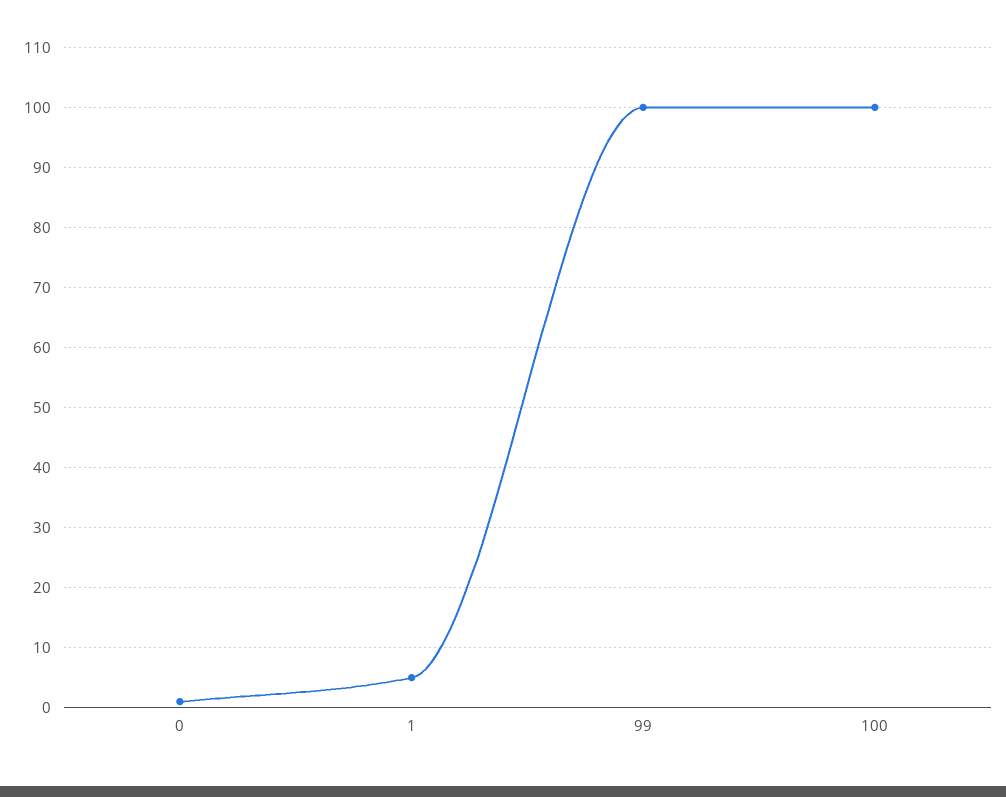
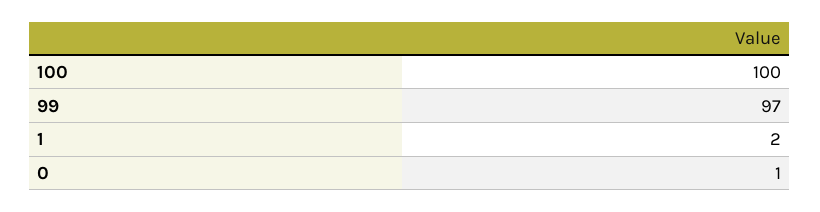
1: 5 -> 2
99: 100 -> 97

